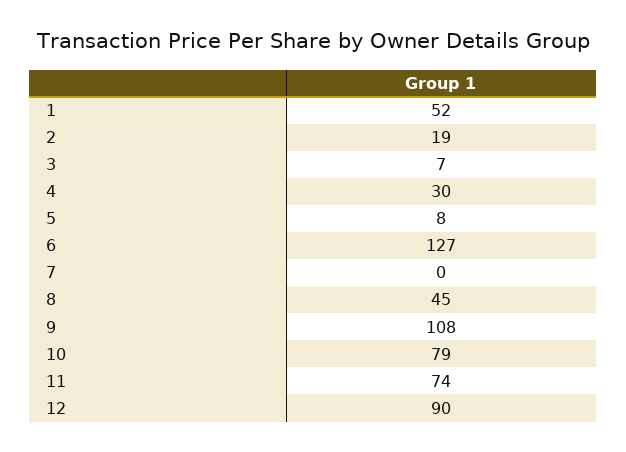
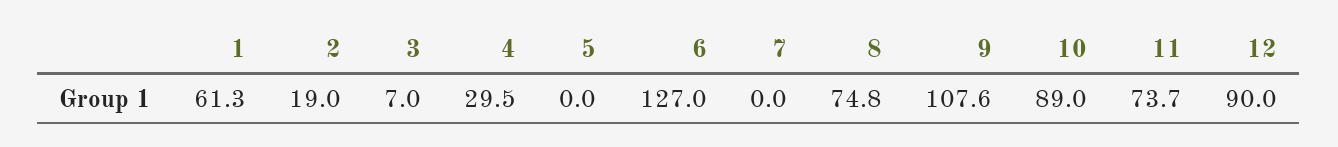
1: 52 -> 61.3
5: 8 -> 0
8: 45 -> 74.8
10: 79 -> 89

